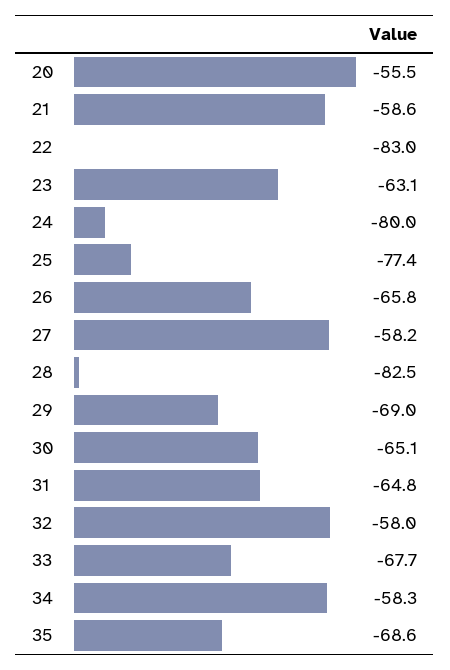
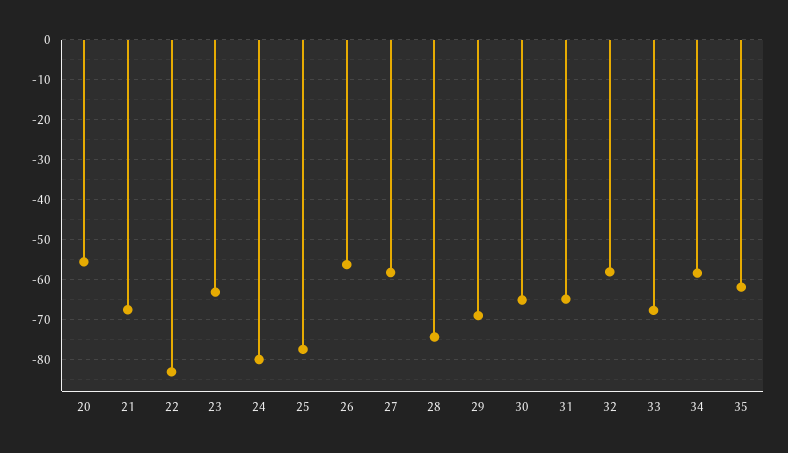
21: -58.6 -> -68
26: -65.8 -> -56
28: -82.5 -> -74
35: -68.6 -> -62

